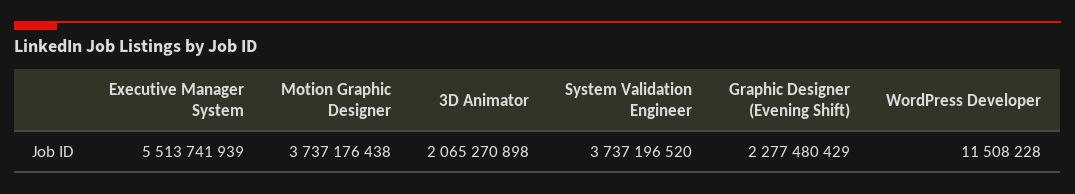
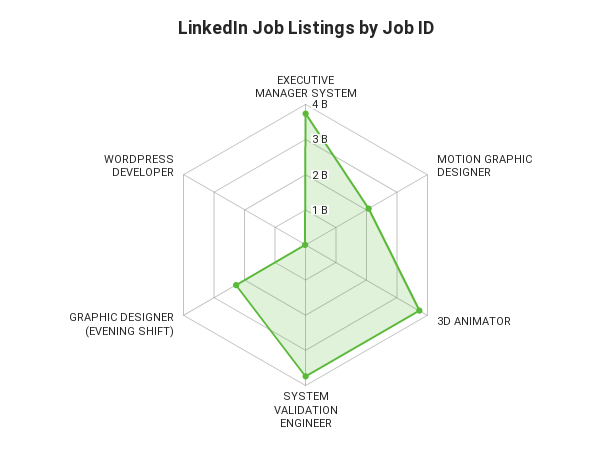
Executive Manager System: 5513741939 -> 3750000000
Motion Graphic Designer: 3737176438 -> 2000000000
3D Animator: 2065270898 -> 3750000000

